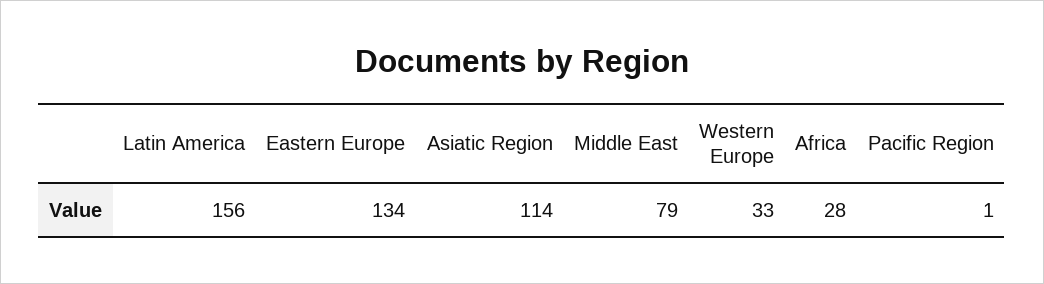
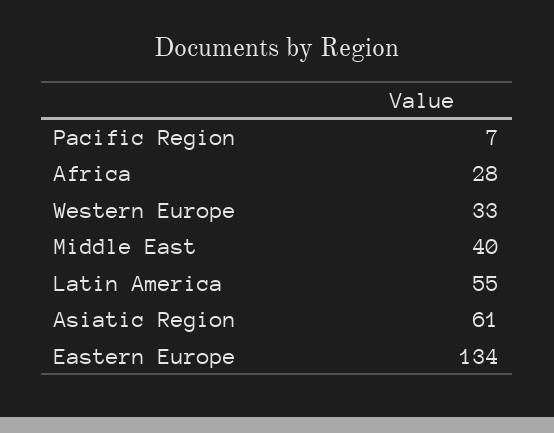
Latin America: 156 -> 55
Asiatic Region: 114 -> 61
Middle East: 79 -> 40
Pacific Region: 1 -> 7

